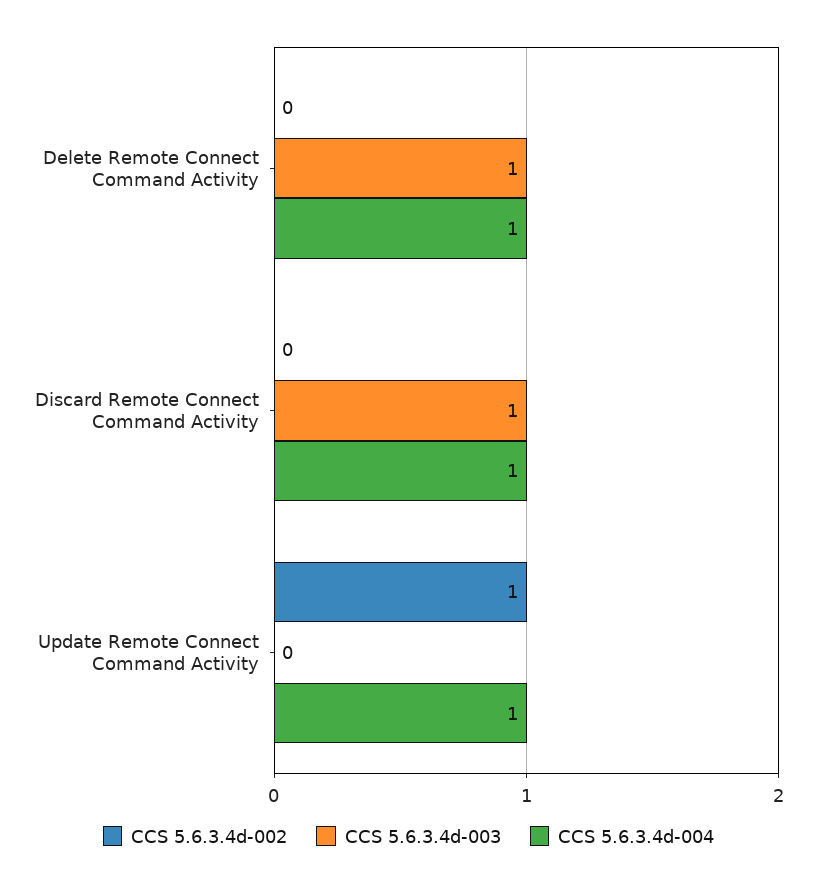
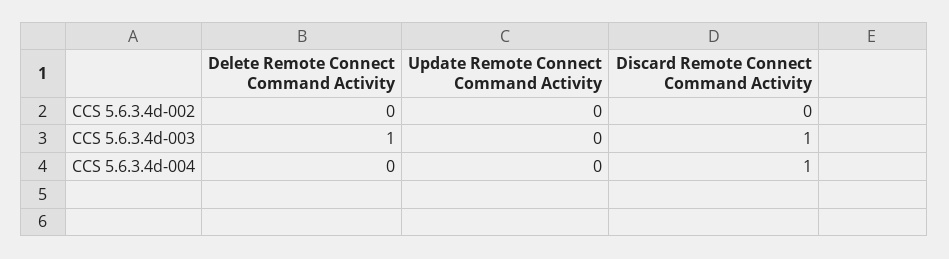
CCS 5.6.3.4d-004, Delete Remote Connect Command Activity: 1 -> 0
CCS 5.6.3.4d-002, Update Remote Connect Command Activity: 1 -> 0
CCS 5.6.3.4d-004, Update Remote Connect Command Activity: 1 -> 0

